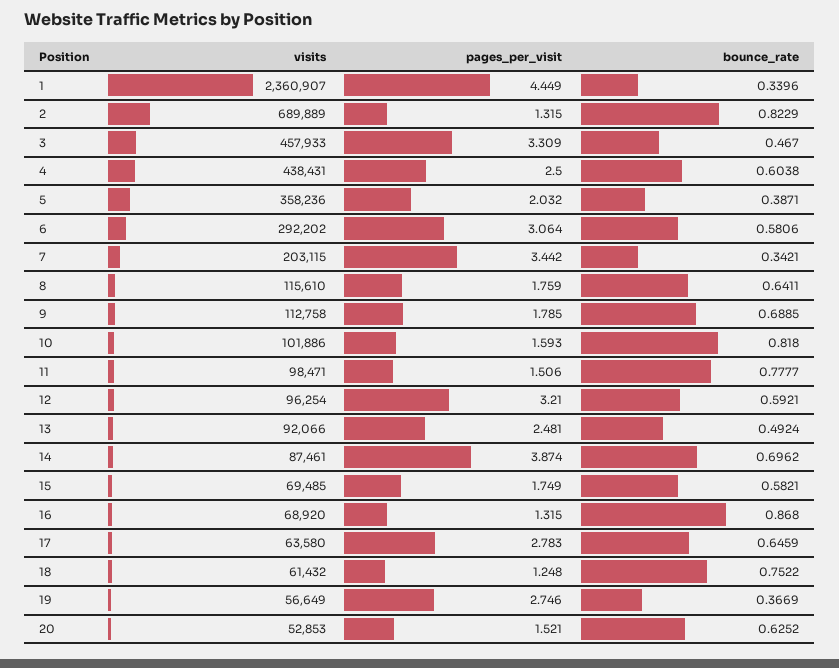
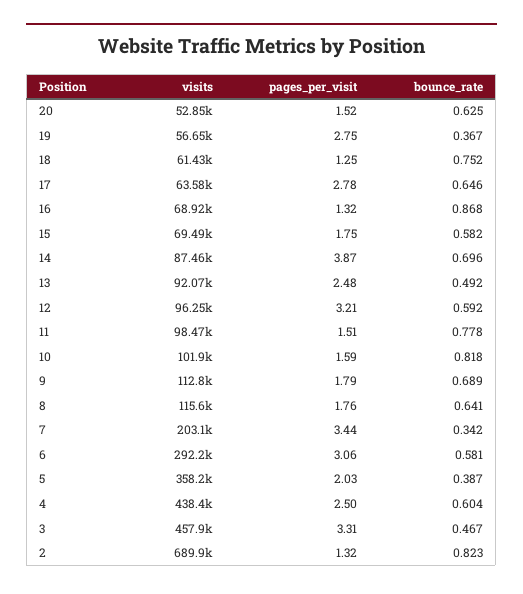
visits, 1: 2360907 -> none
pages_per_visit, 1: 4.449 -> none
bounce_rate, 1: 0.3396 -> none

